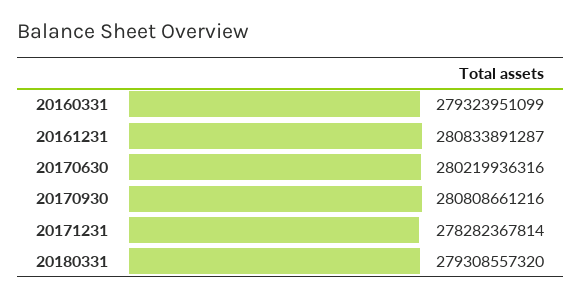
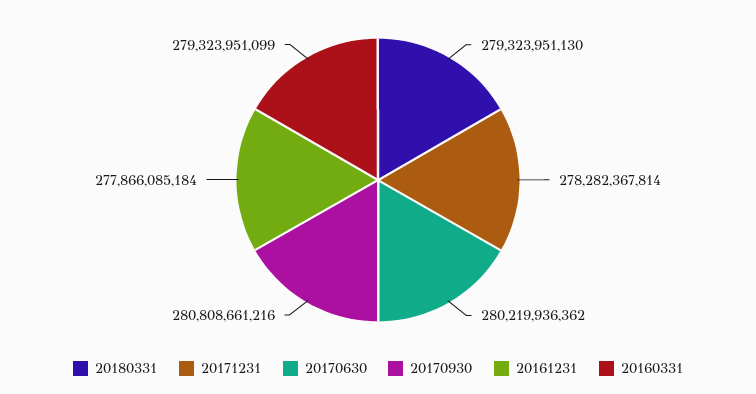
20161231: 280833891287 -> 277866085184
20170630: 280219936316 -> 280219936362
20180331: 279308557320 -> 279323951130

